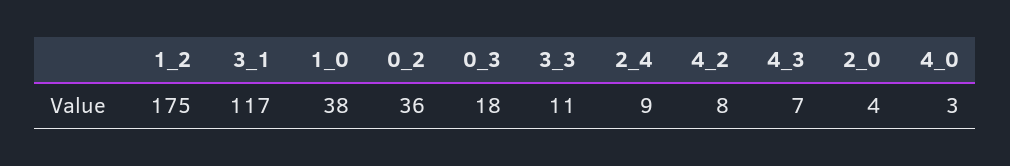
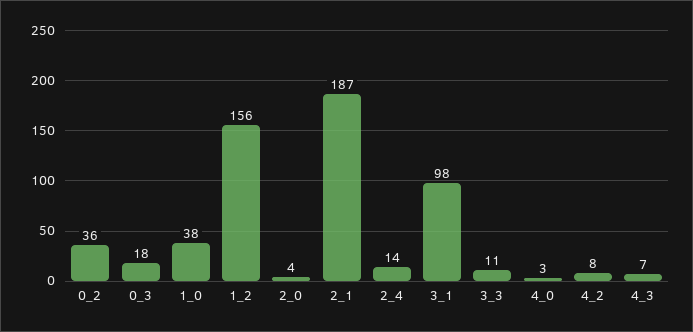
1_2: 175 -> 156
3_1: 117 -> 98
2_4: 9 -> 14
2_1: none -> 187

